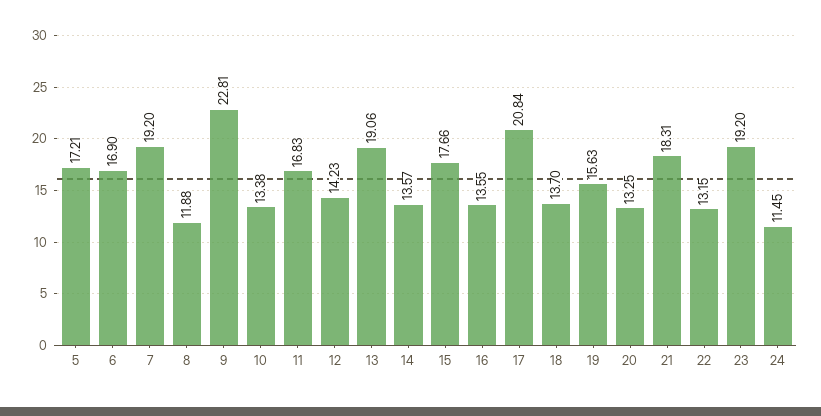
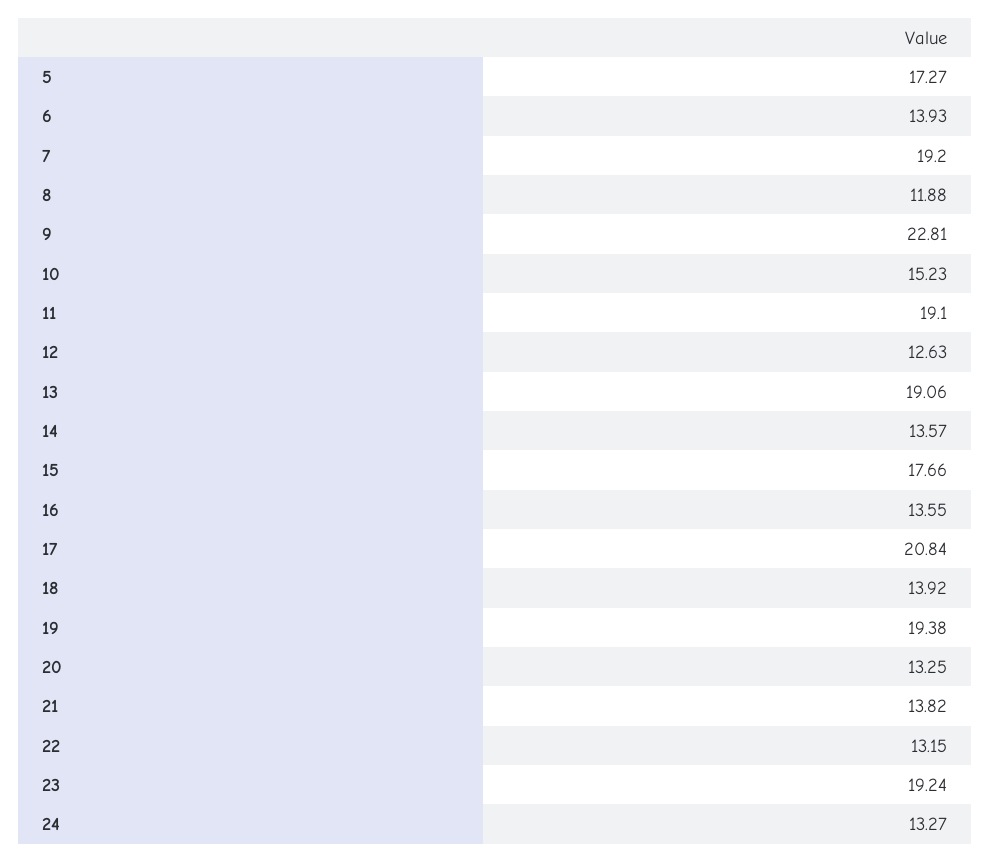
5: 17.21 -> 17.27
6: 16.9 -> 13.93
10: 13.38 -> 15.23
11: 16.83 -> 19.1
12: 14.23 -> 12.63
18: 13.7 -> 13.92
19: 15.63 -> 19.38
21: 18.31 -> 13.82
23: 19.2 -> 19.24
24: 11.45 -> 13.27

